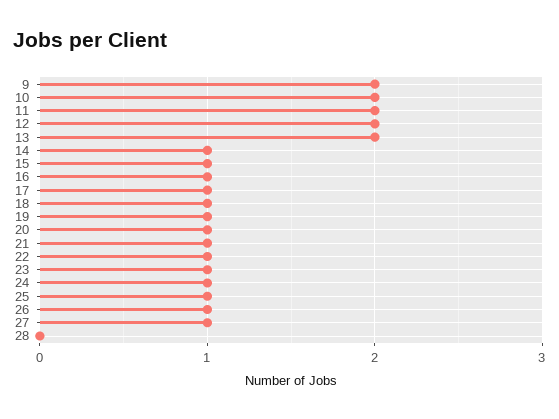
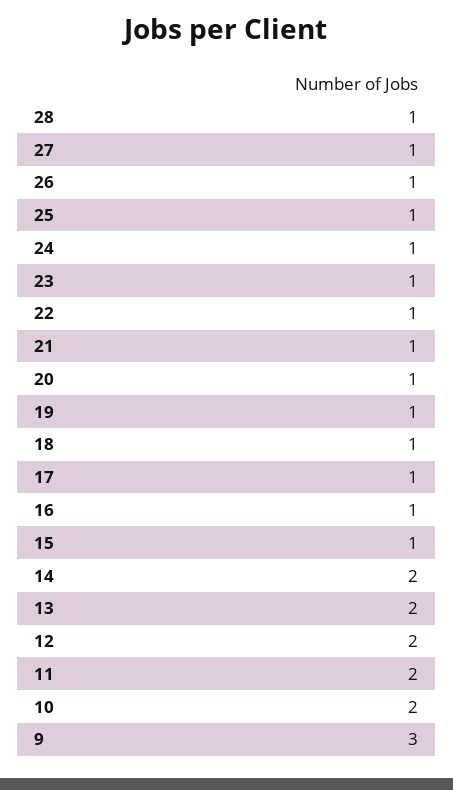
9: 2 -> 3
14: 1 -> 2
28: 0 -> 1

